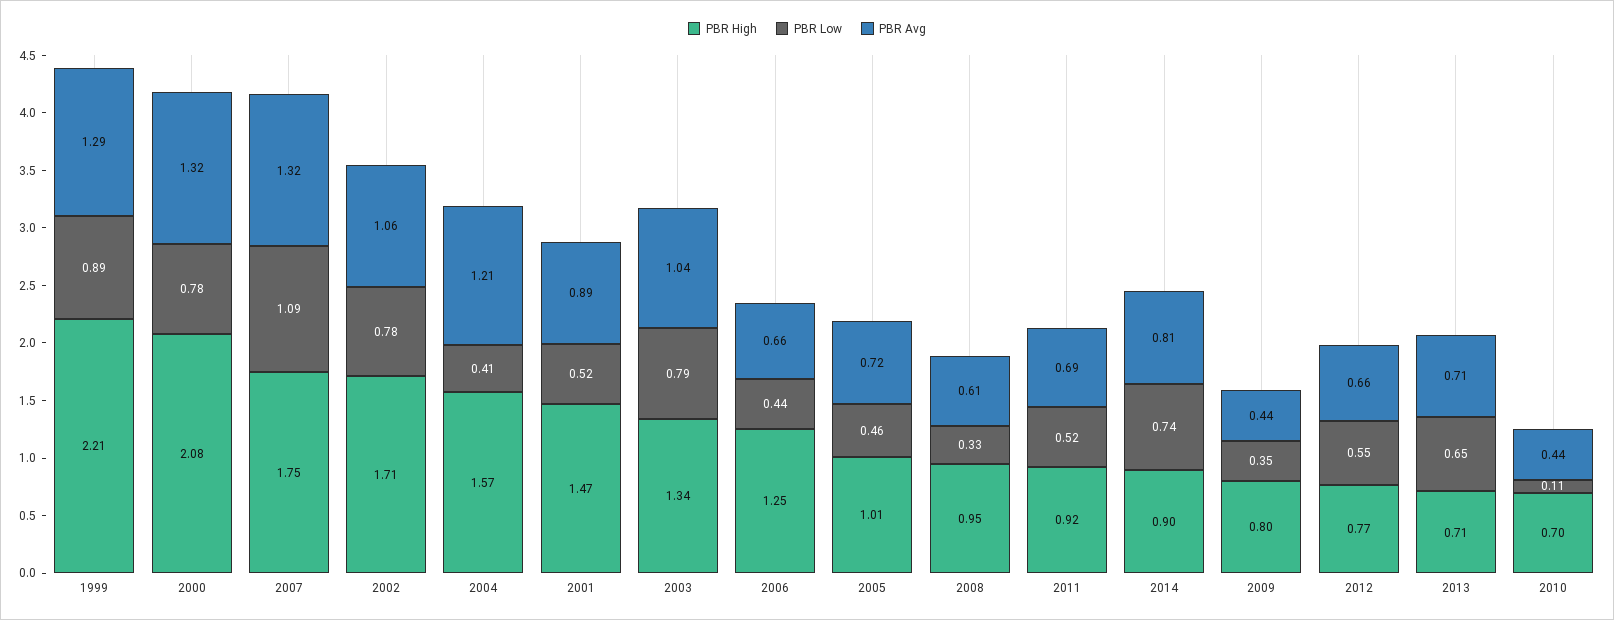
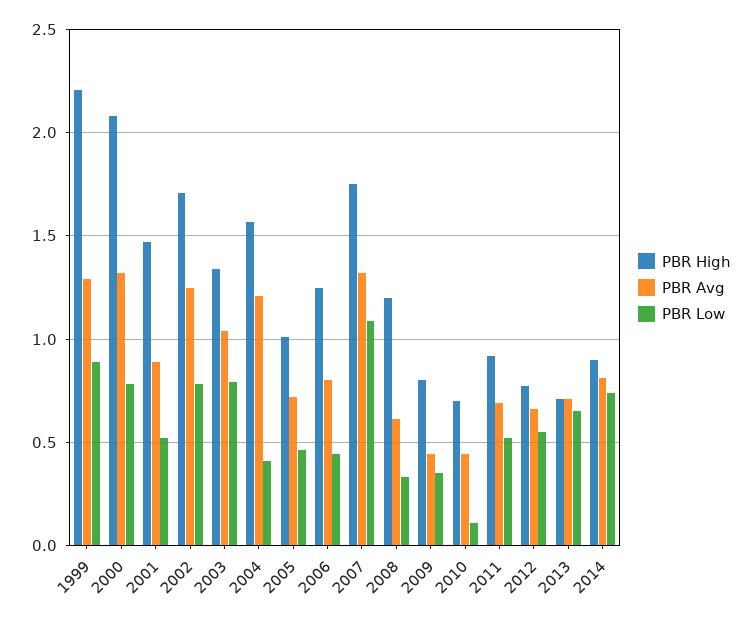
PBR Avg, 2002: 1.06 -> 1.25
PBR Avg, 2006: 0.66 -> 0.8
PBR High, 2008: 0.95 -> 1.2

